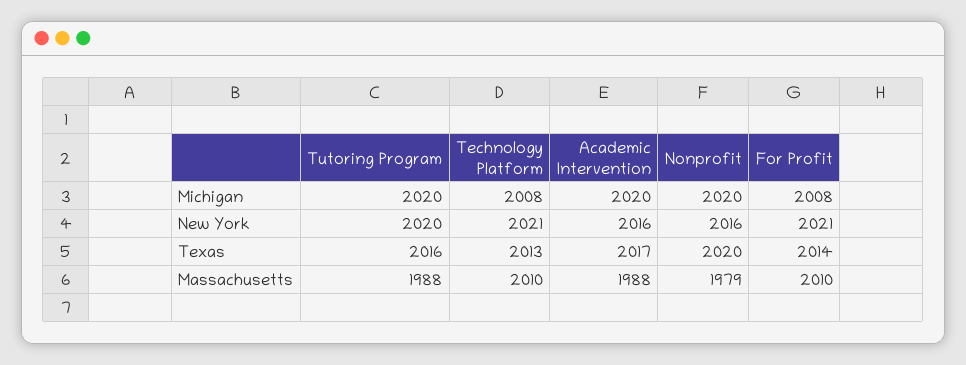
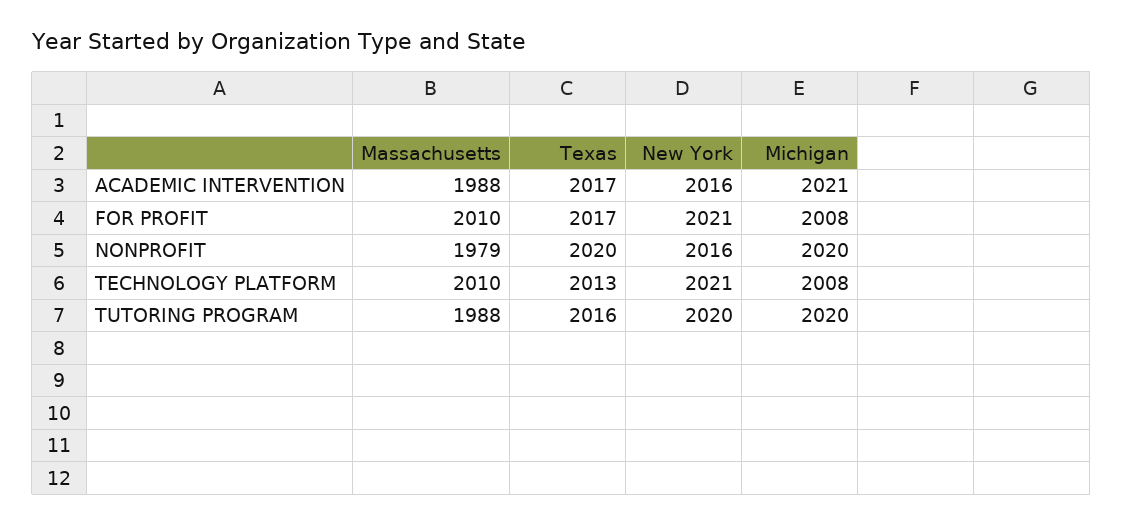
Academic Intervention, Michigan: 2020 -> 2021
For Profit, Texas: 2014 -> 2017

